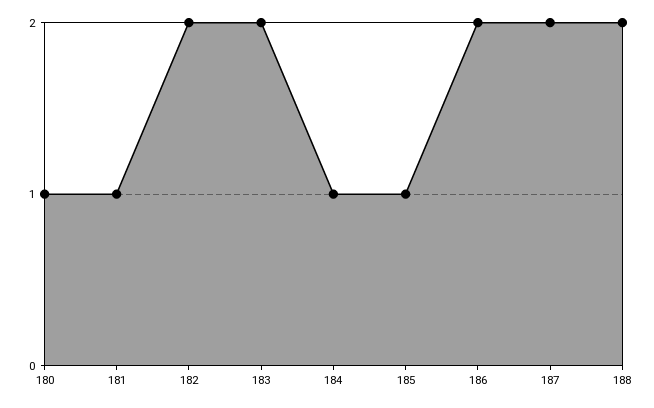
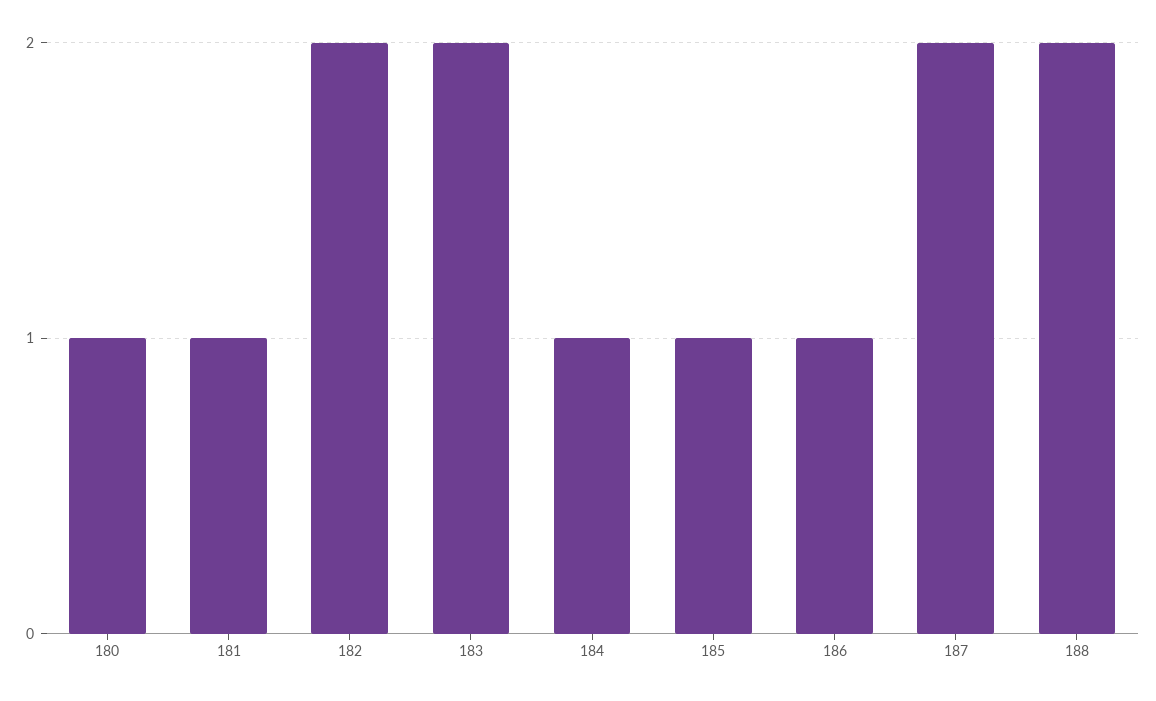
186: 2 -> 1

